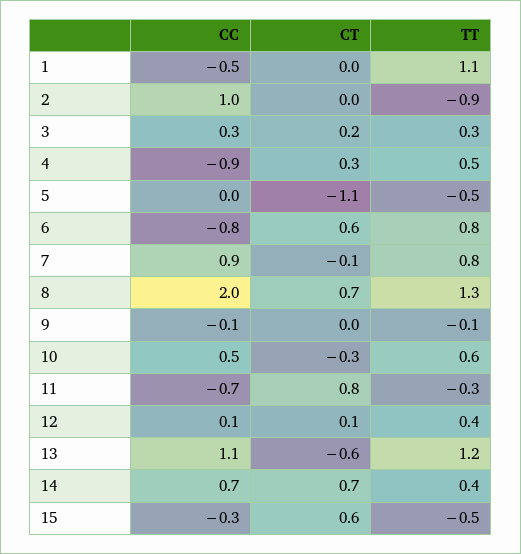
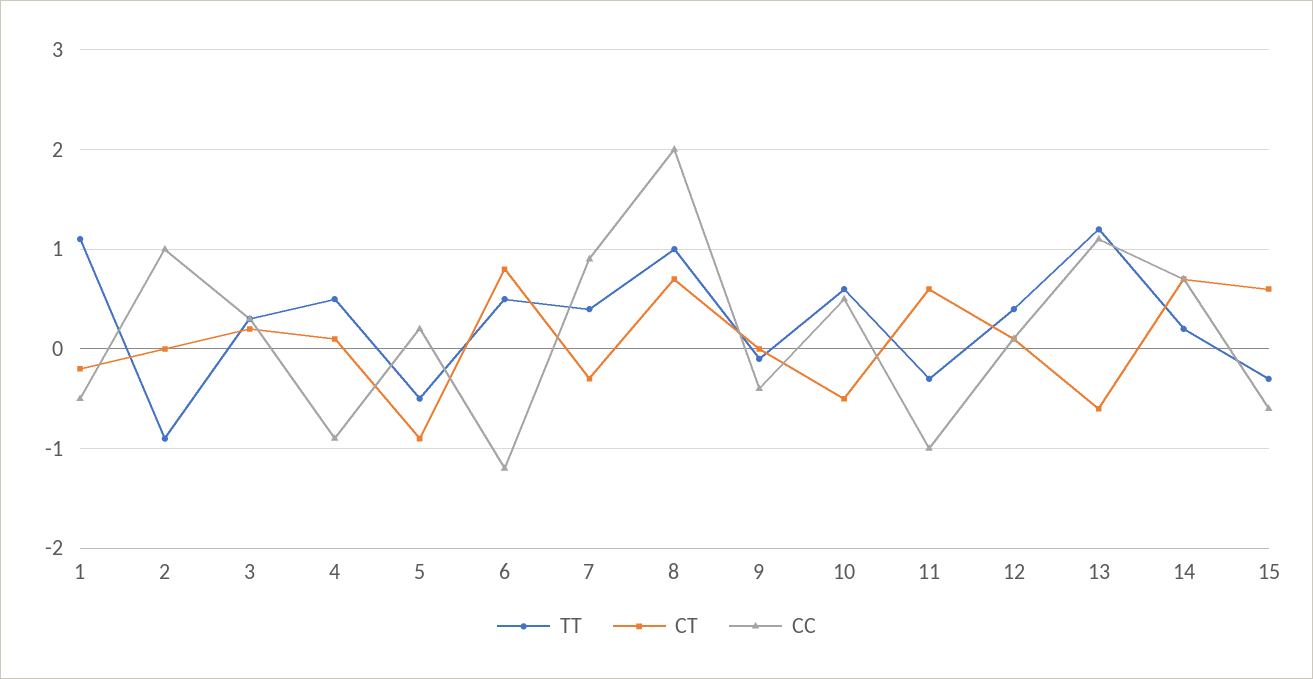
CT, 1: 0 -> -0.2
CT, 4: 0.3 -> 0.1
CC, 5: 0 -> 0.2
CT, 5: -1.1 -> -0.9
CC, 6: -0.8 -> -1.2
CT, 6: 0.6 -> 0.8
TT, 6: 0.8 -> 0.5
CT, 7: -0.1 -> -0.3
TT, 7: 0.8 -> 0.4
TT, 8: 1.3 -> 1
CC, 9: -0.1 -> -0.4
CT, 10: -0.3 -> -0.5
CC, 11: -0.7 -> -1
CT, 11: 0.8 -> 0.6
TT, 14: 0.4 -> 0.2
CC, 15: -0.3 -> -0.6
TT, 15: -0.5 -> -0.3

